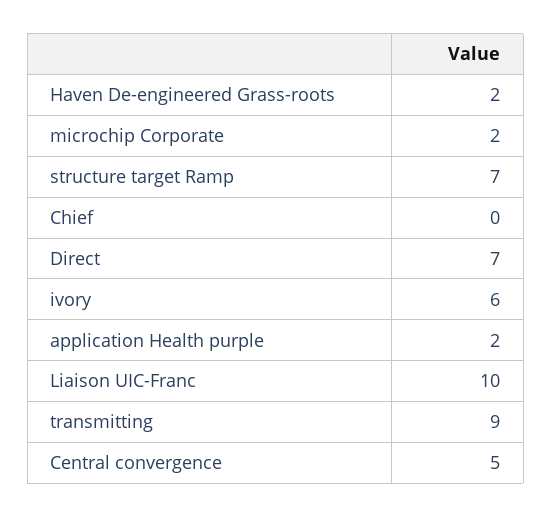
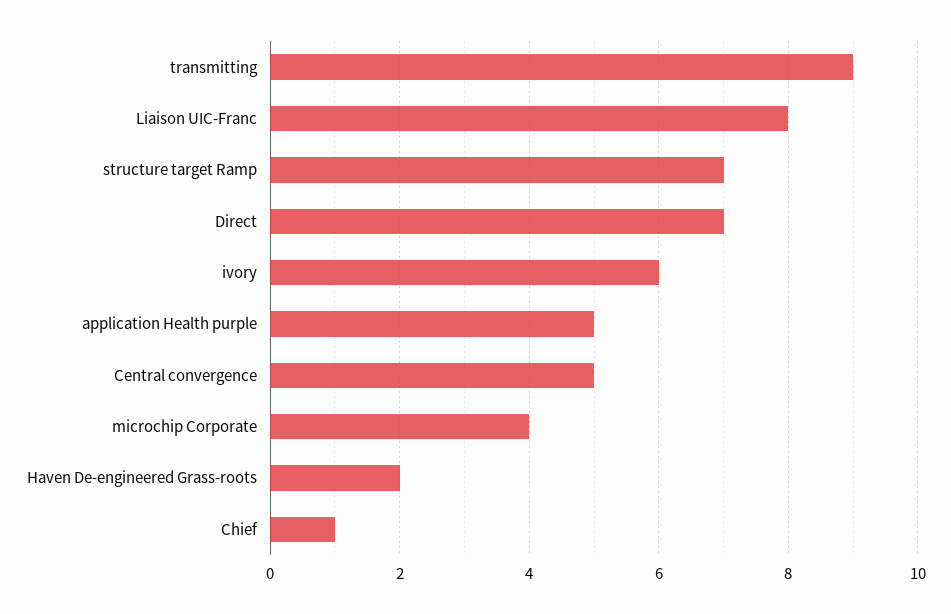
microchip Corporate: 2 -> 4
Chief: 0 -> 1
application Health purple: 2 -> 5
Liaison UIC-Franc: 10 -> 8

